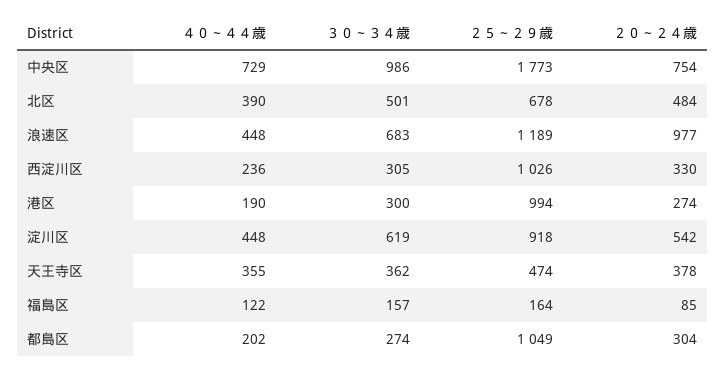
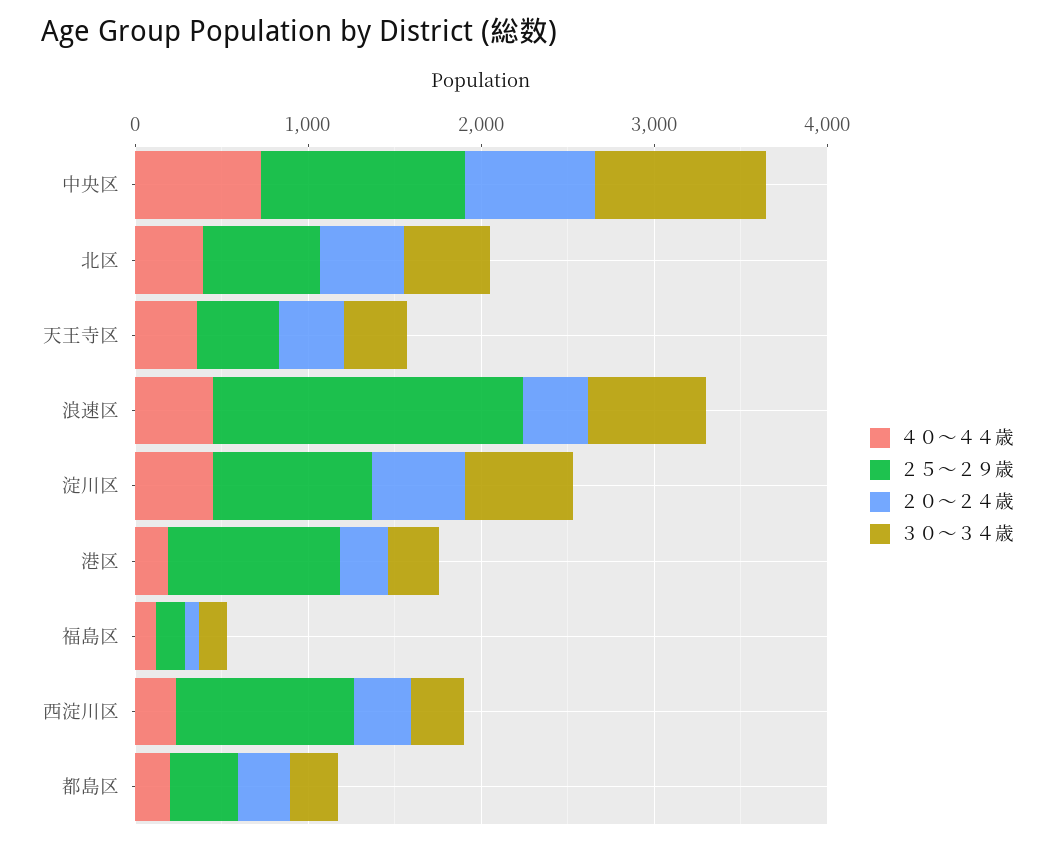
２５～２９歳, 中央区: 1773 -> 1200
２５～２９歳, 浪速区: 1189 -> 1800
２０～２４歳, 浪速区: 977 -> 400
２５～２９歳, 都島区: 1049 -> 400

